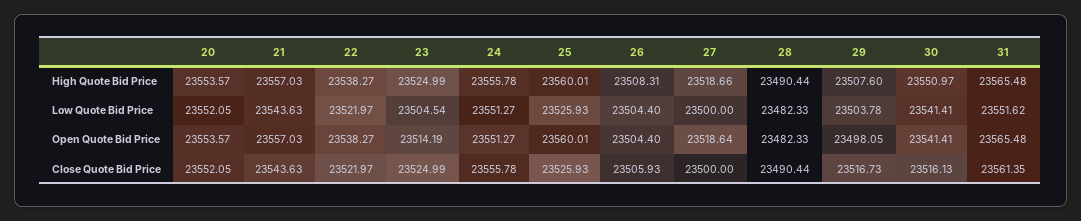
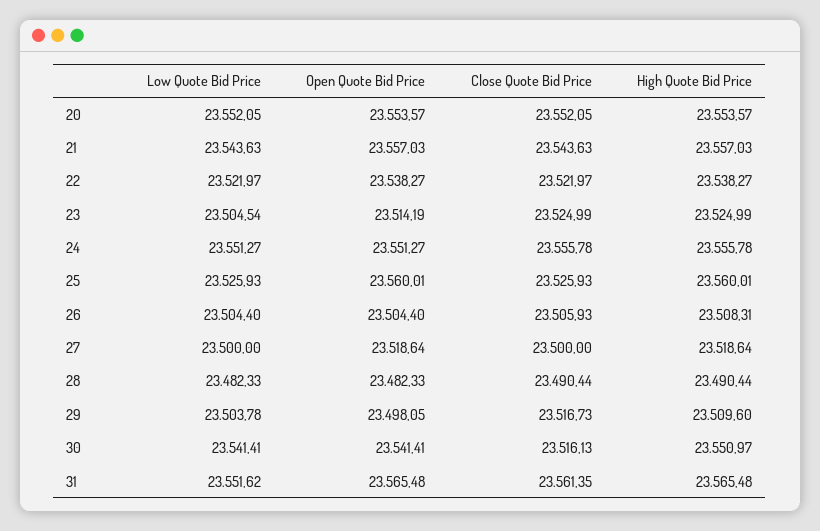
27, High Quote Bid Price: 23518.66 -> 23518.64
29, High Quote Bid Price: 23507.6 -> 23509.6

